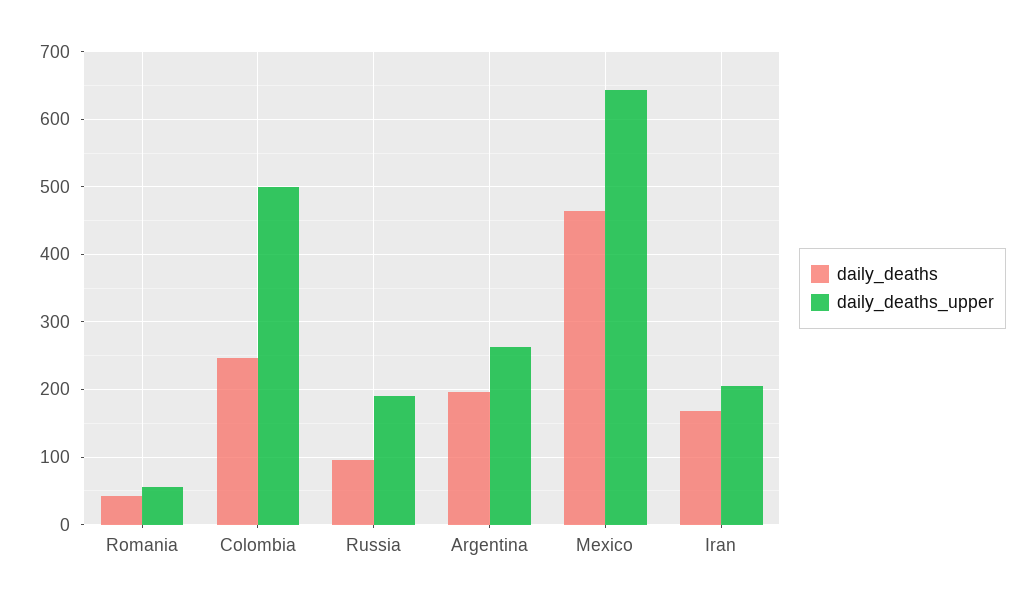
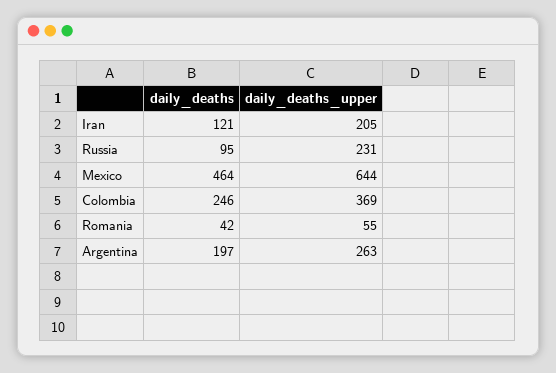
daily_deaths_upper, Colombia: 500 -> 369
daily_deaths_upper, Russia: 190 -> 231
daily_deaths, Iran: 170 -> 121

